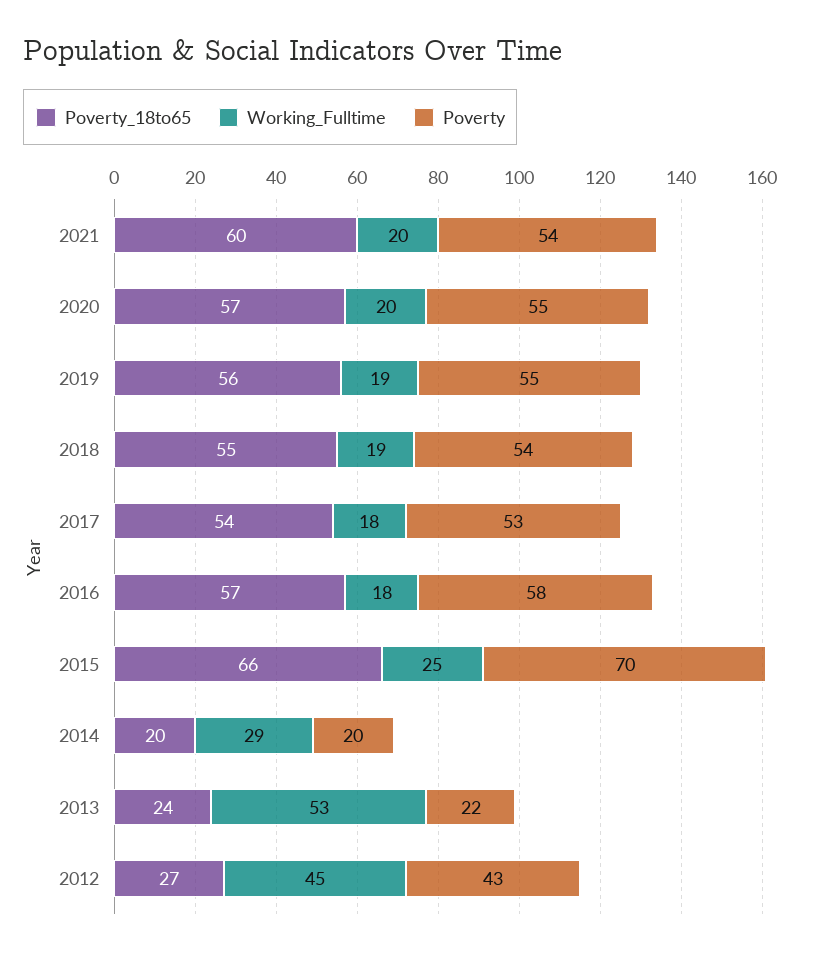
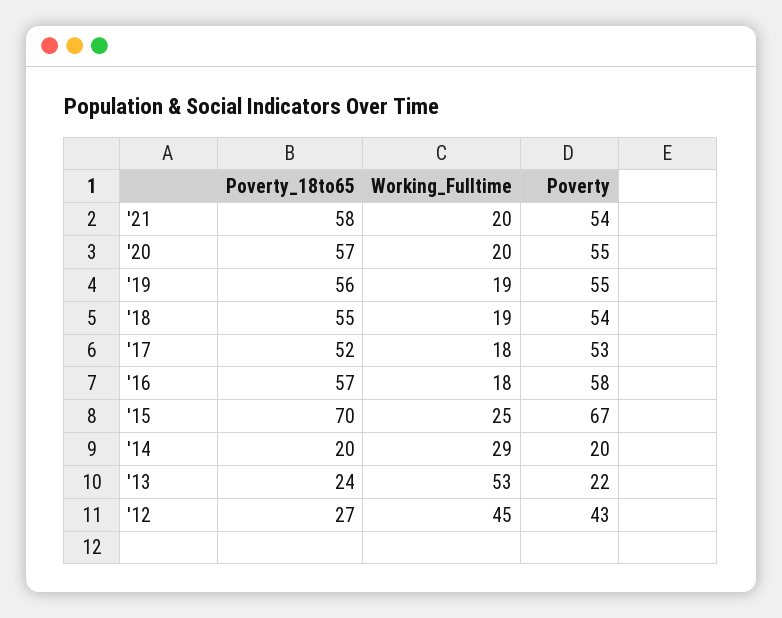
Poverty_18to65, 2021: 60 -> 58
Poverty_18to65, 2017: 54 -> 52
Poverty_18to65, 2015: 66 -> 70
Poverty, 2015: 70 -> 67

